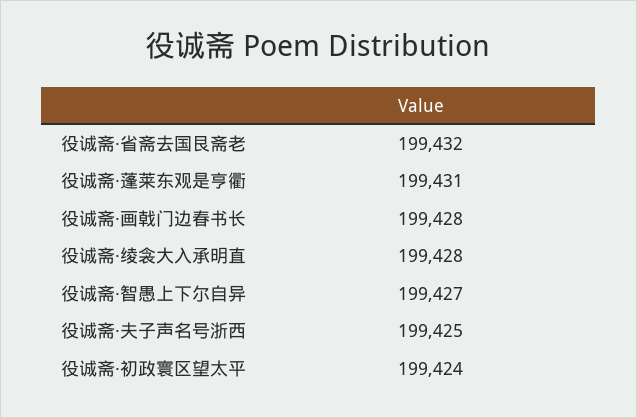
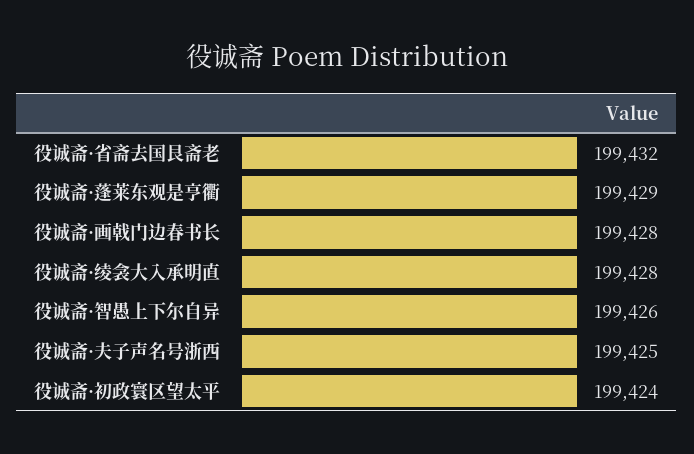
役诚斋·蓬莱东观是亨衢: 199431 -> 199429
役诚斋·智愚上下尔自异: 199427 -> 199426

